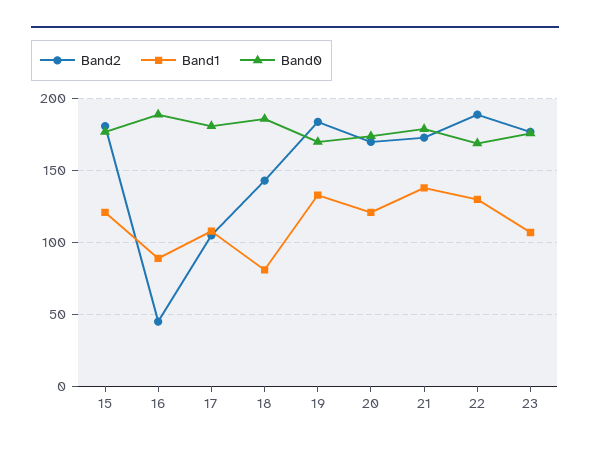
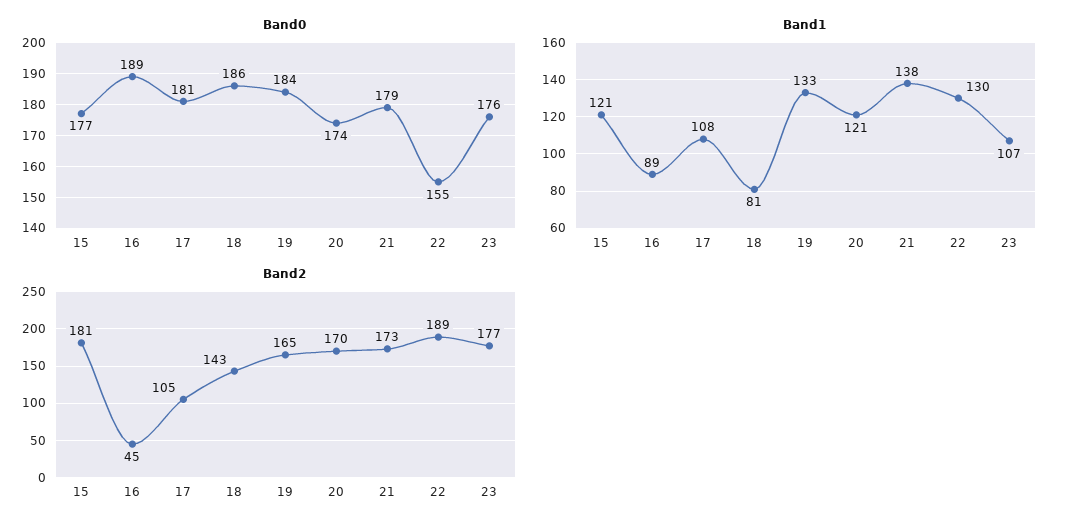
Band2, 19: 185 -> 165
Band0, 19: 170 -> 184
Band0, 22: 170 -> 155

